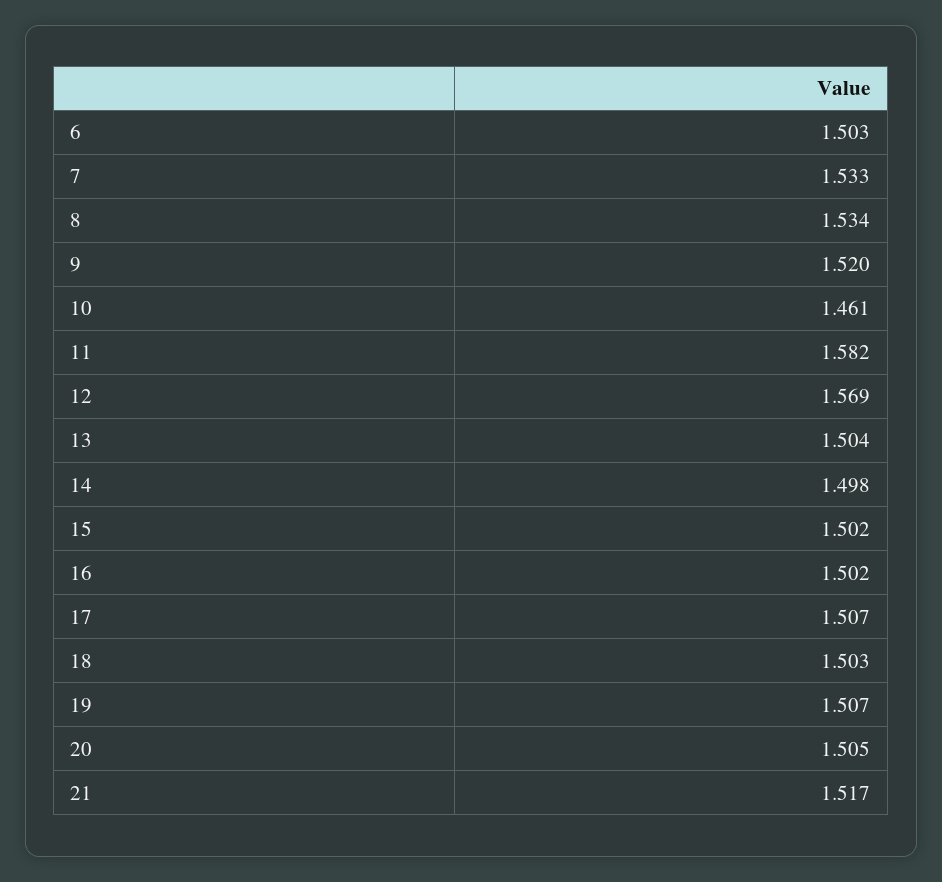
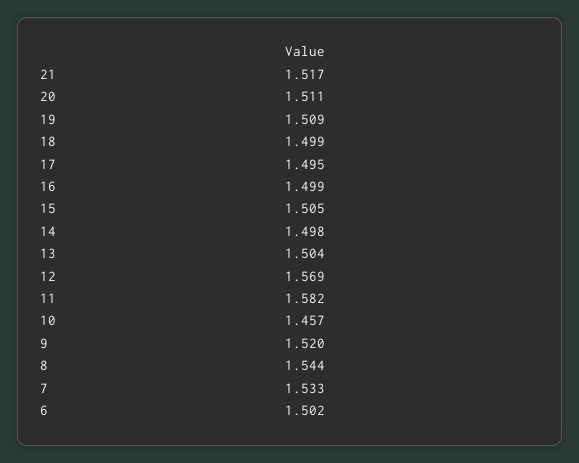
6: 1.503 -> 1.502
8: 1.534 -> 1.544
10: 1.461 -> 1.457
15: 1.502 -> 1.505
16: 1.502 -> 1.499
17: 1.507 -> 1.495
18: 1.503 -> 1.499
19: 1.507 -> 1.509
20: 1.505 -> 1.511

